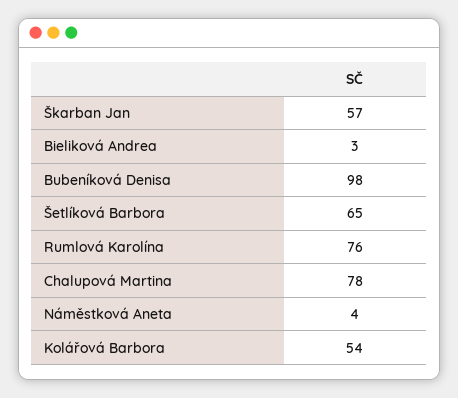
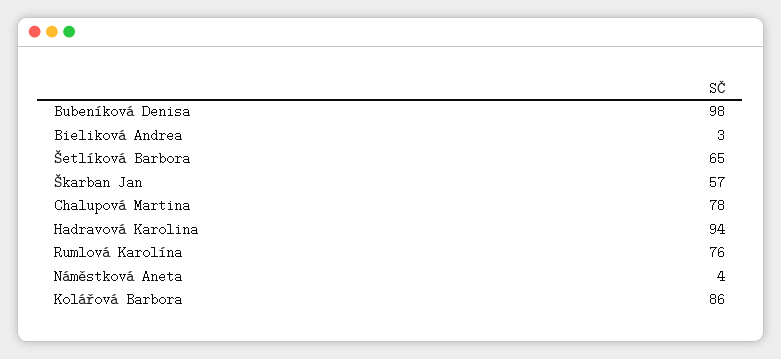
Kolářová Barbora: 54 -> 86
Hadravová Karolina: none -> 94

